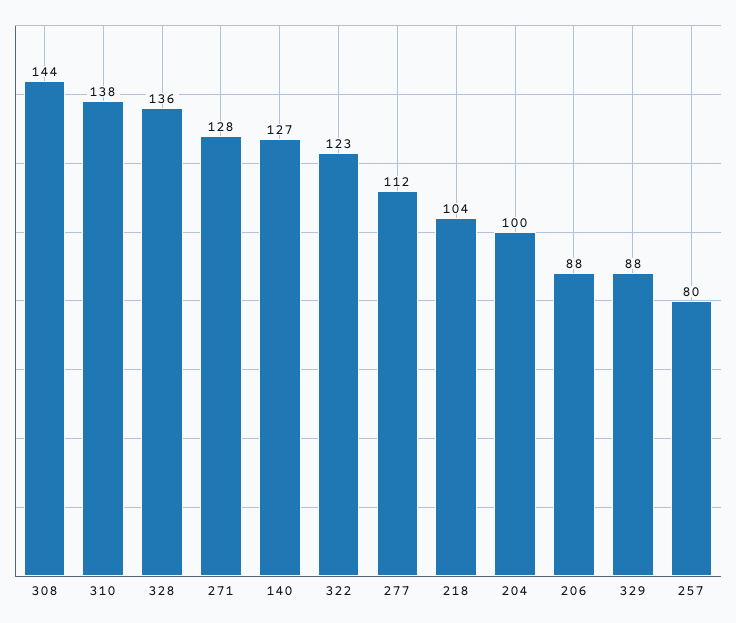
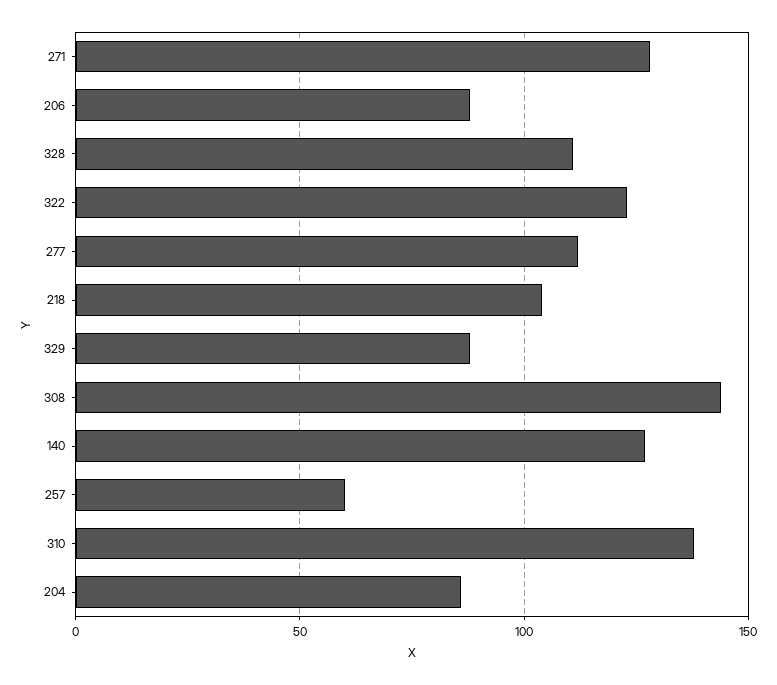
328: 136 -> 110
204: 100 -> 85
257: 80 -> 60

